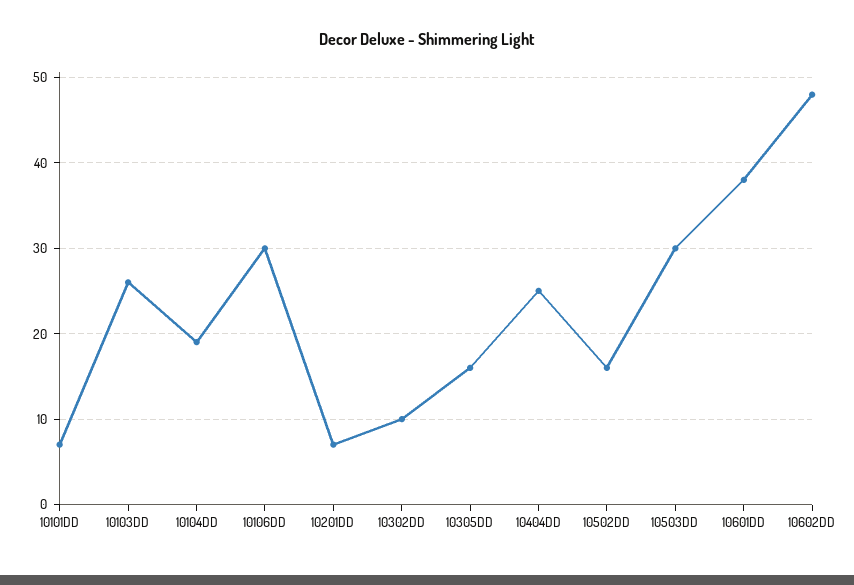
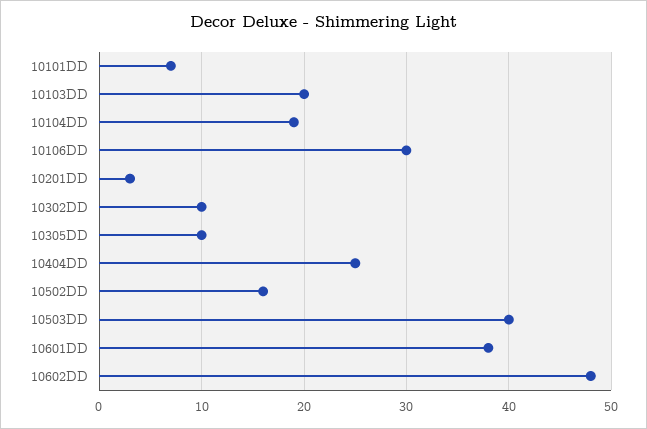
10103DD: 26 -> 20
10201DD: 7 -> 3
10305DD: 16 -> 10
10503DD: 30 -> 40

